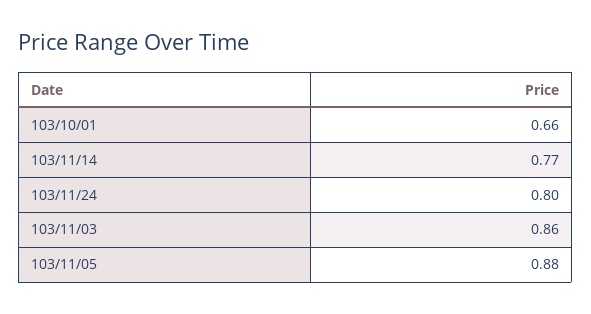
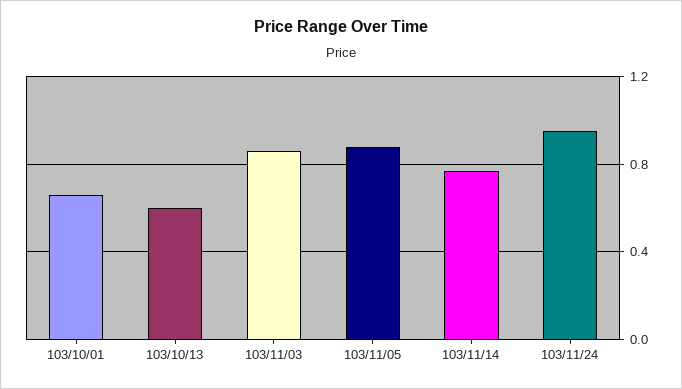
103/11/24: 0.8 -> 0.95
103/10/13: none -> 0.6

